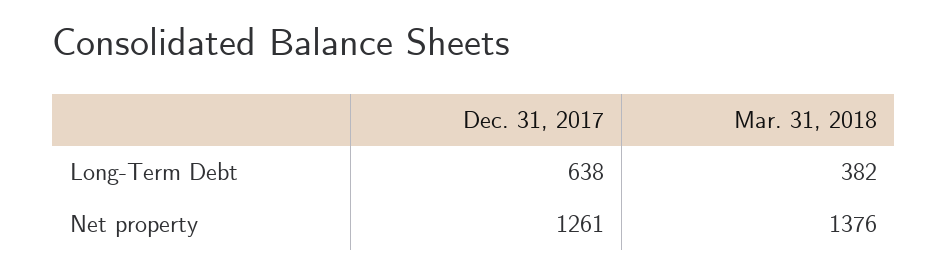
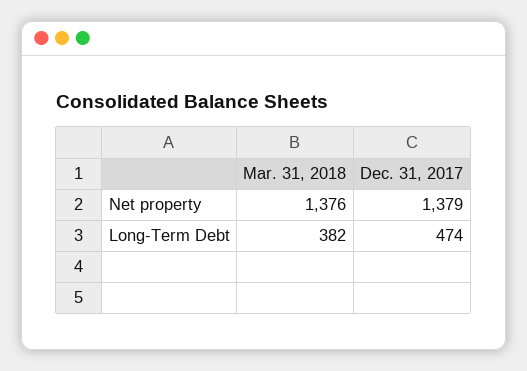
Dec. 31, 2017, Long-Term Debt: 638 -> 474
Dec. 31, 2017, Net property: 1261 -> 1379

